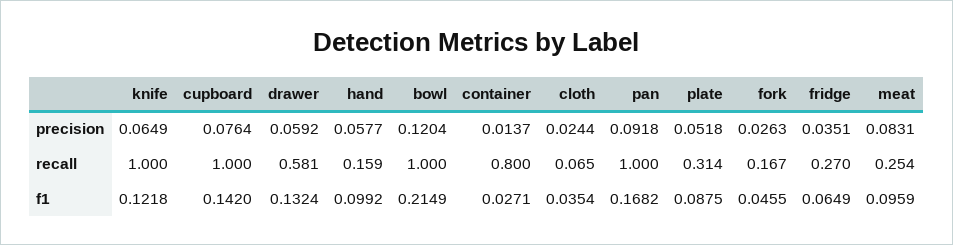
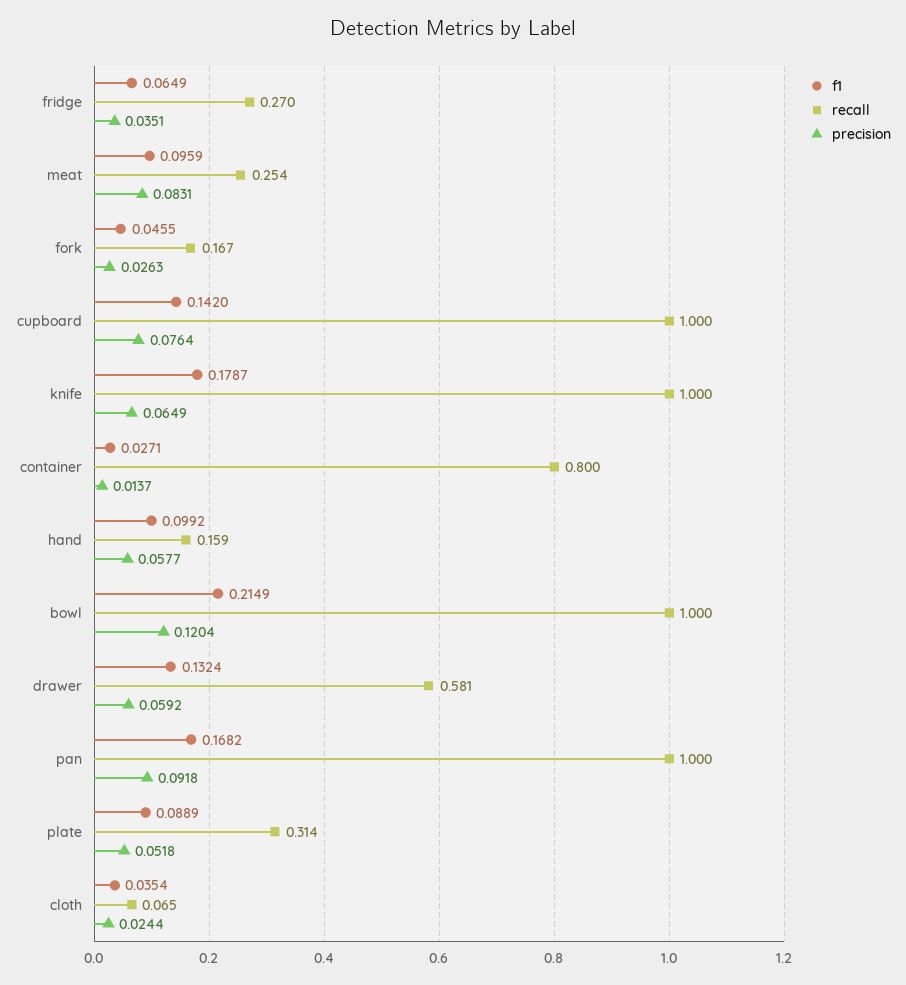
f1, knife: 0.1218 -> 0.1787
f1, plate: 0.0875 -> 0.0889

